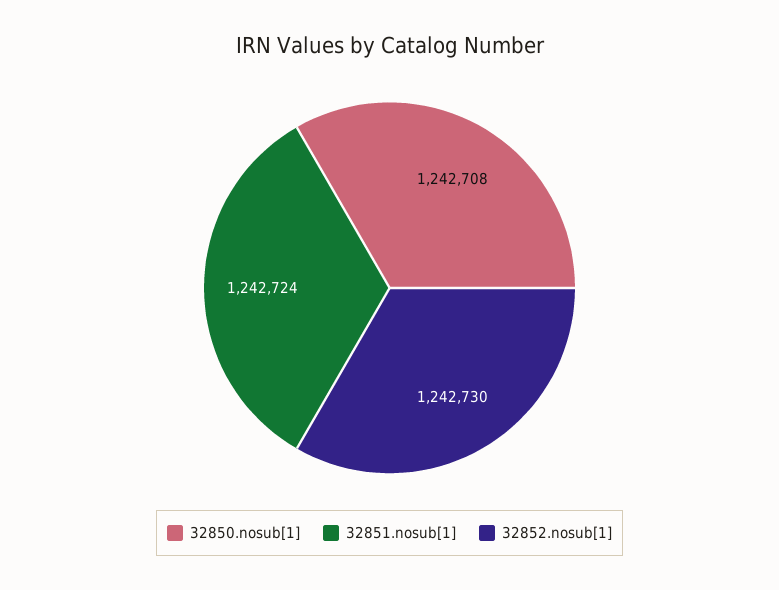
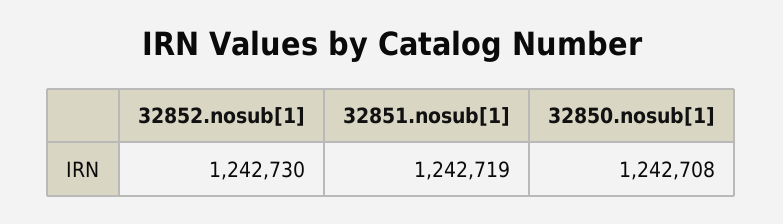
32851.nosub[1]: 1242724 -> 1242719

